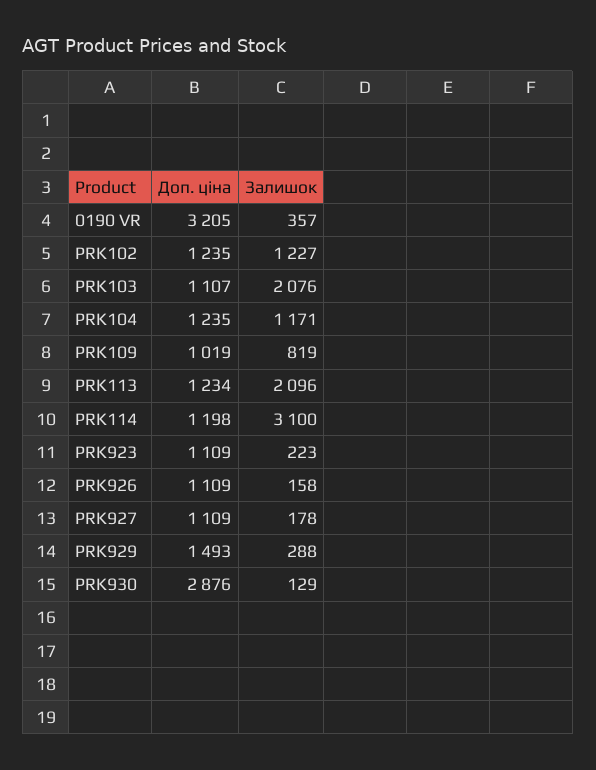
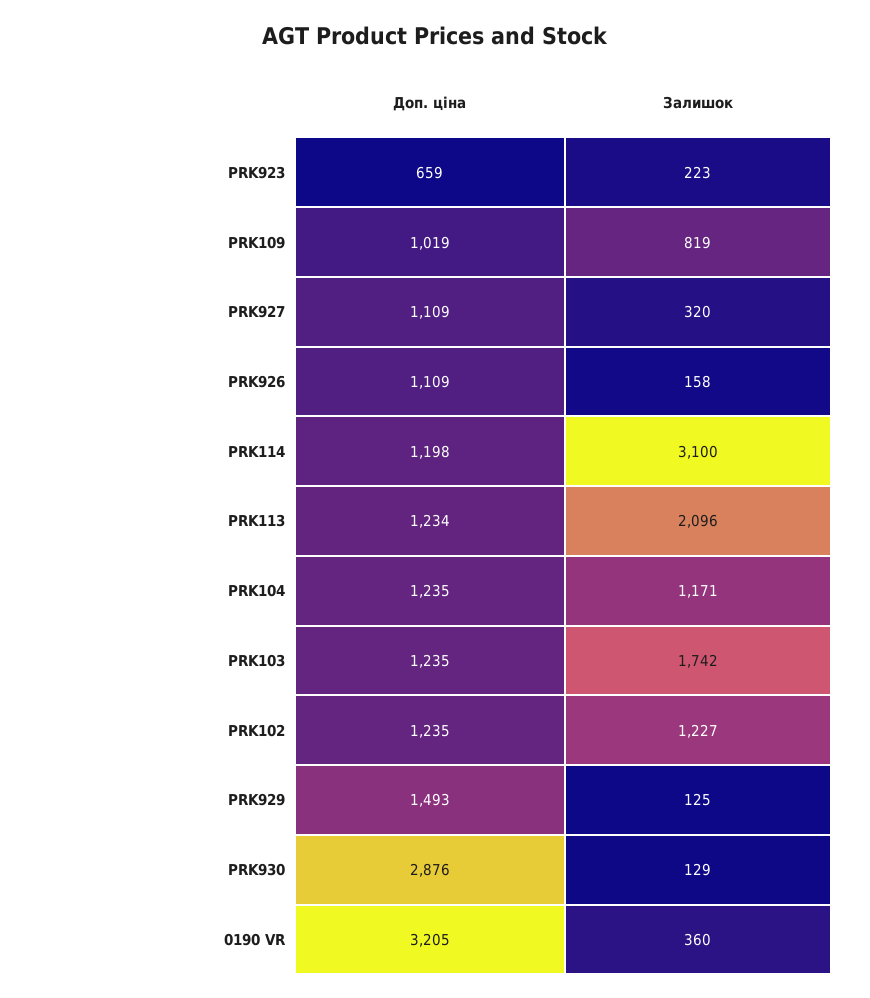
Залишок, 0190 VR: 357 -> 360
Доп. ціна, PRK103: 1107 -> 1235
Залишок, PRK103: 2076 -> 1742
Доп. ціна, PRK923: 1109 -> 659
Залишок, PRK927: 178 -> 320
Залишок, PRK929: 288 -> 125

